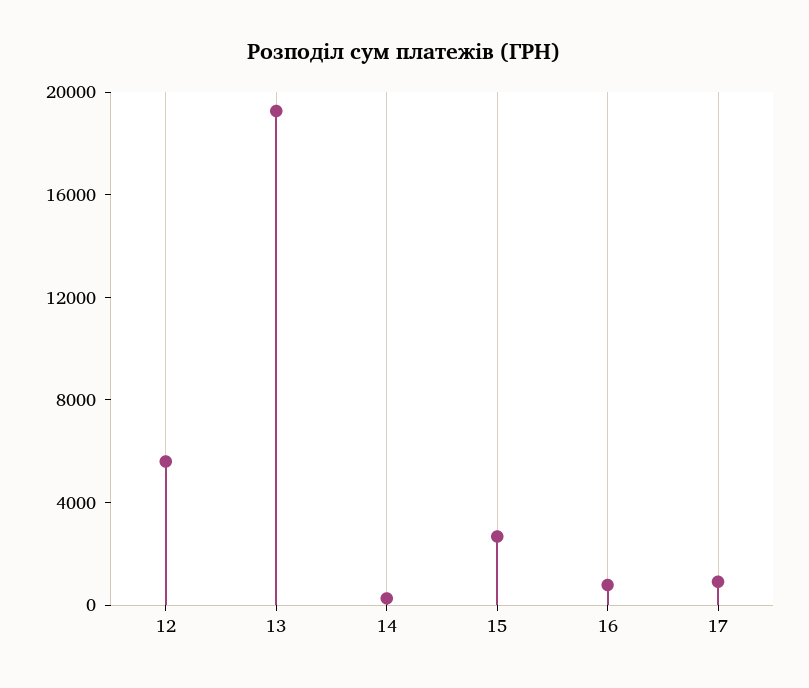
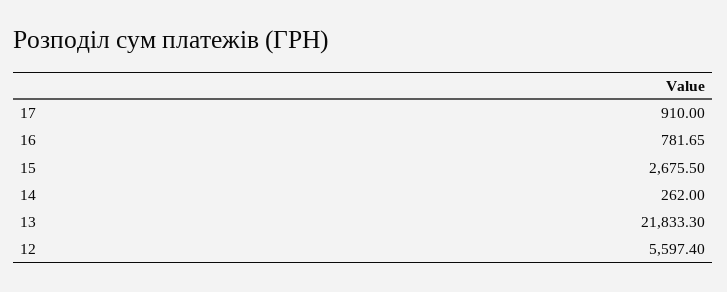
13: 19000 -> 21833.3

